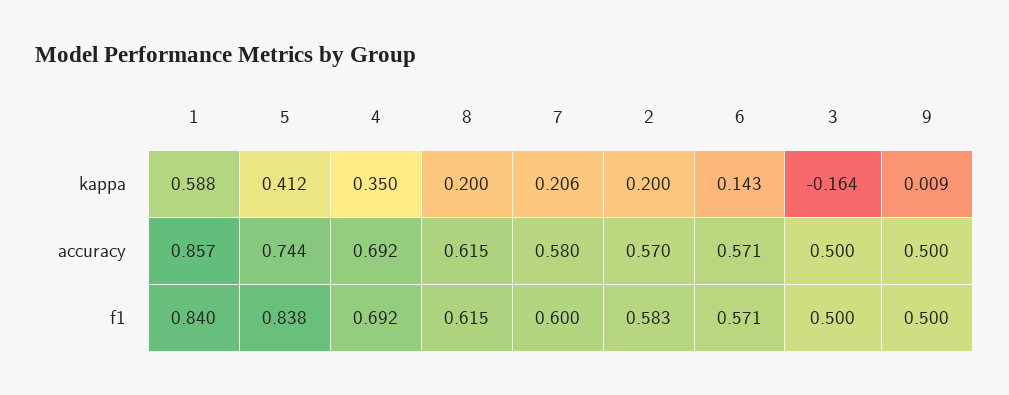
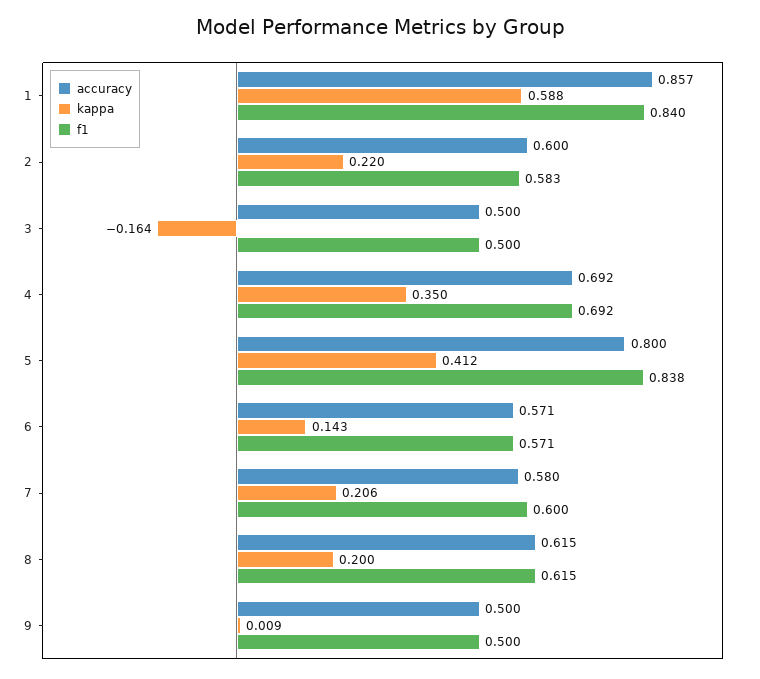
kappa, 2: 0.2 -> 0.22
accuracy, 5: 0.744 -> 0.8
accuracy, 2: 0.57 -> 0.6

